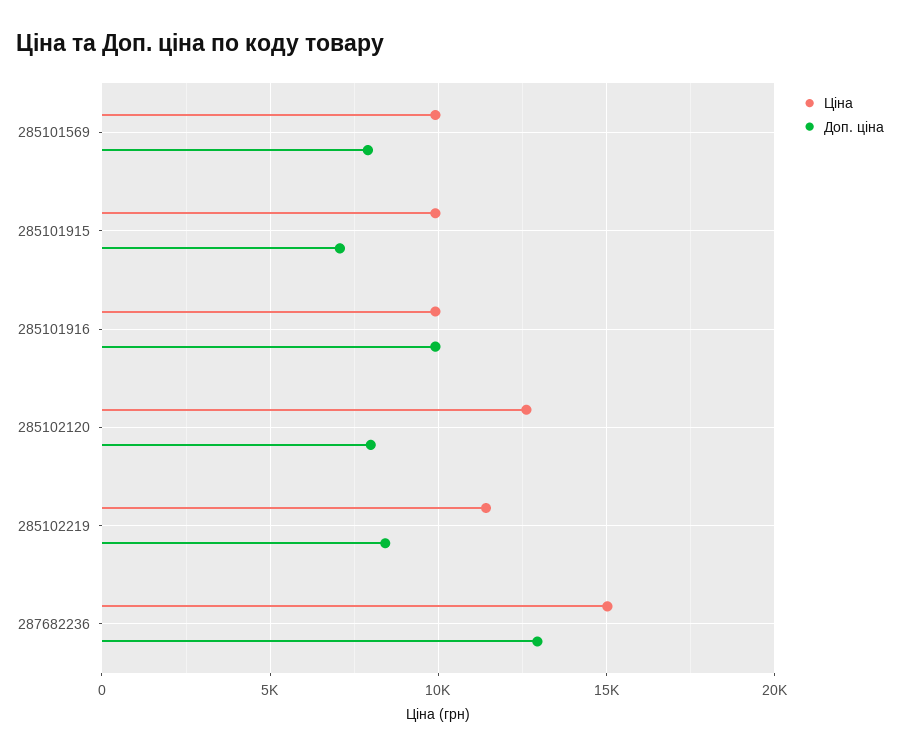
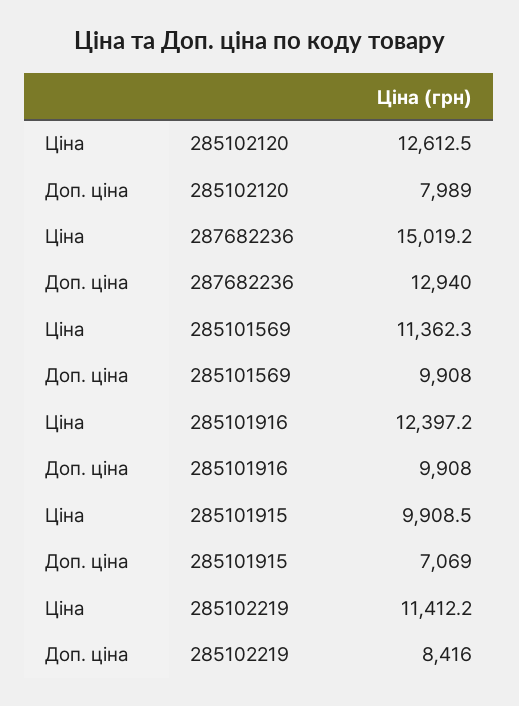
Ціна, 285101569: 10000 -> 11362.3
Доп. ціна, 285101569: 8000 -> 9908
Ціна, 285101916: 10000 -> 12397.2

